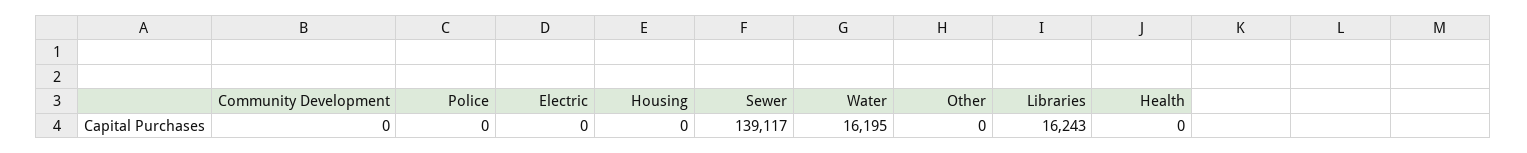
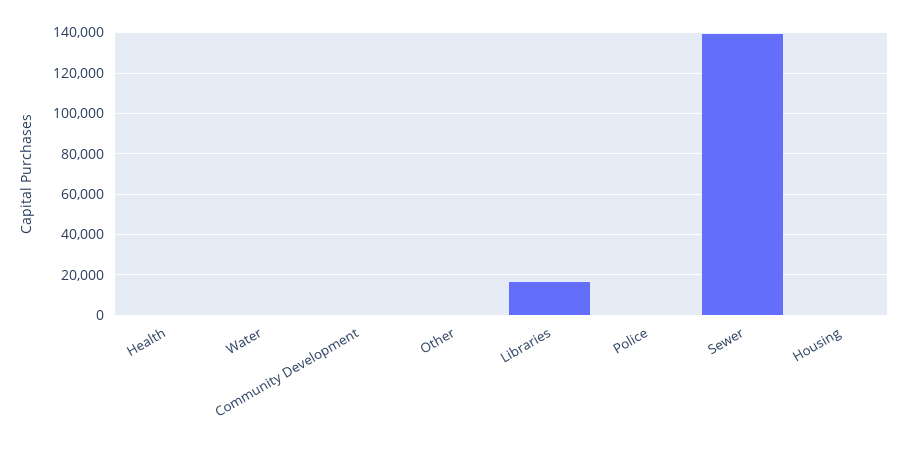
Electric: 0 -> none
Water: 16195 -> 0

